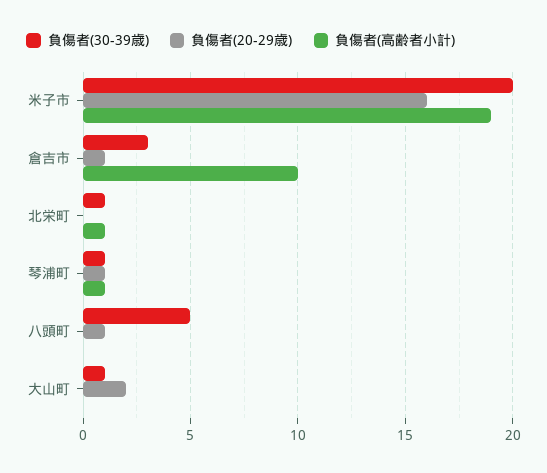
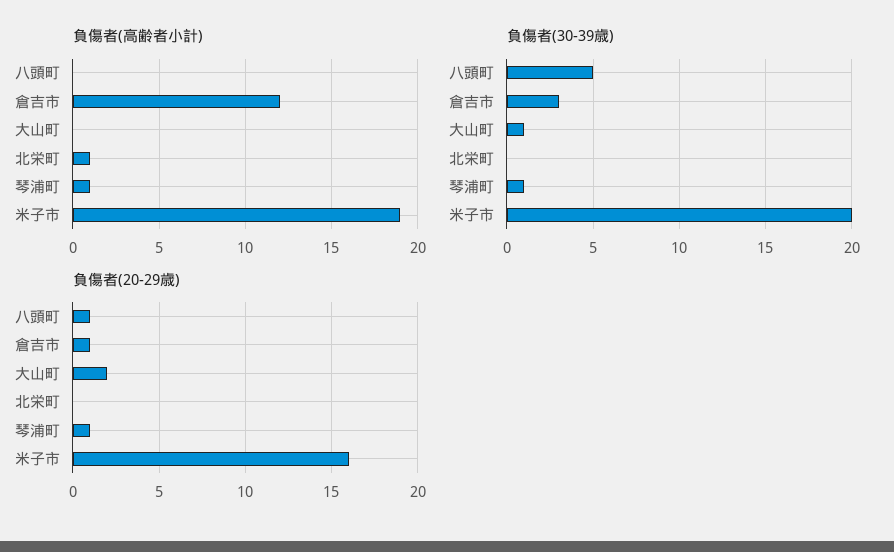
負傷者(高齢者小計), 倉吉市: 10 -> 12
負傷者(30-39歳), 北栄町: 1 -> 0

